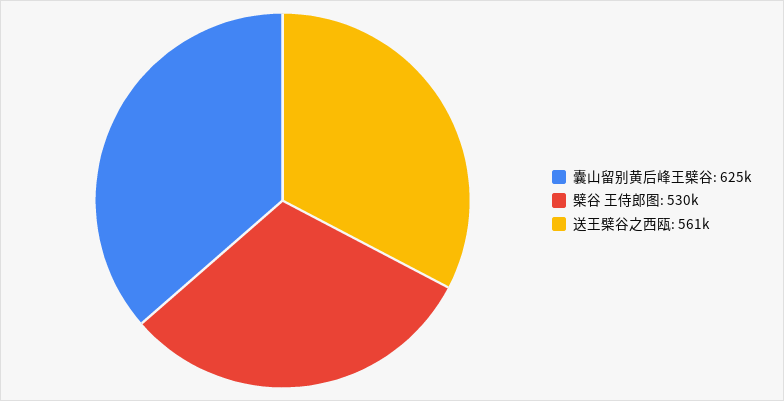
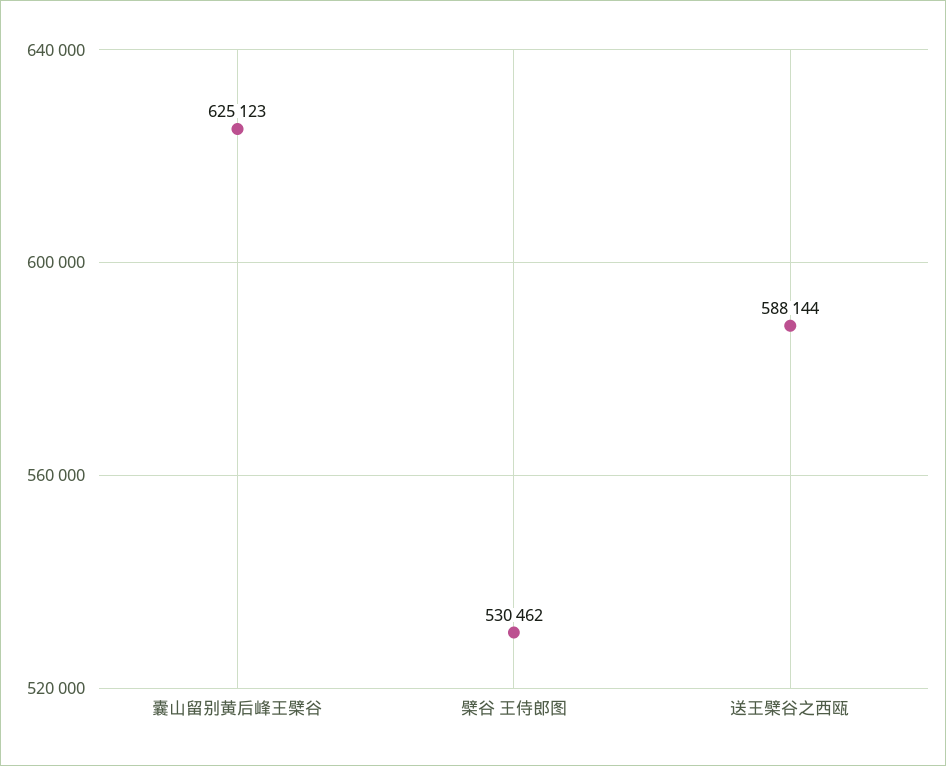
送王檗谷之西瓯: 561000 -> 588144

